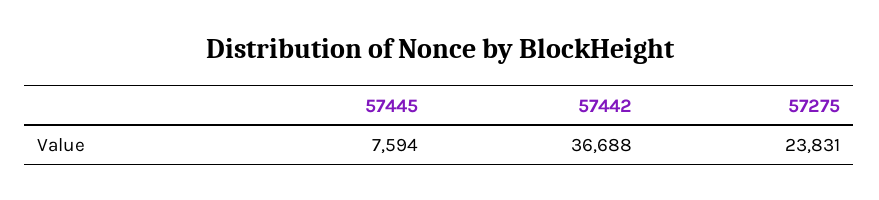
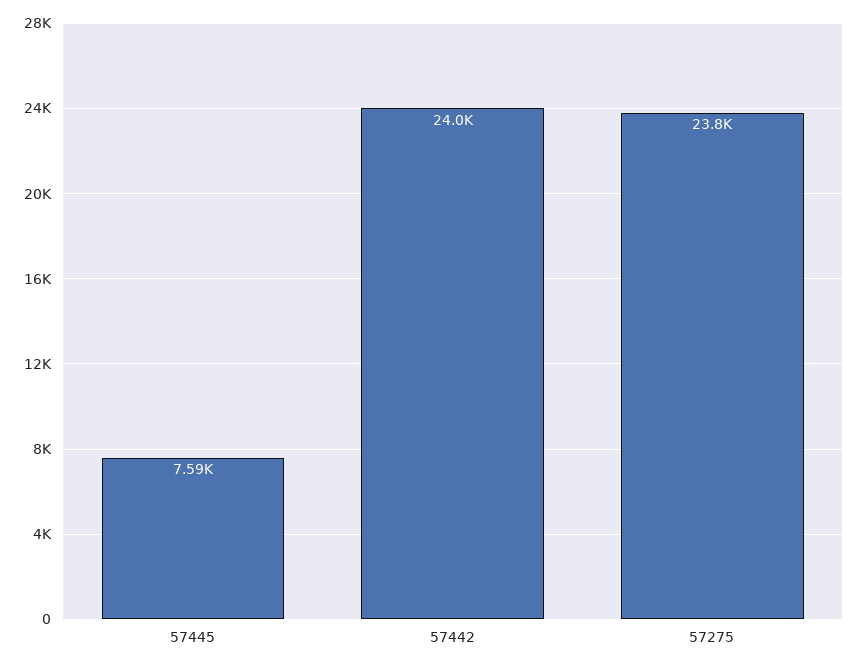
57442: 36688 -> 24000

